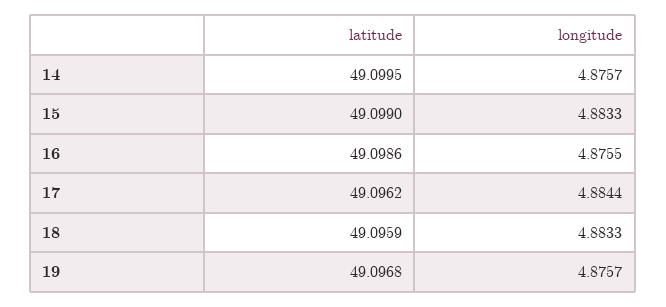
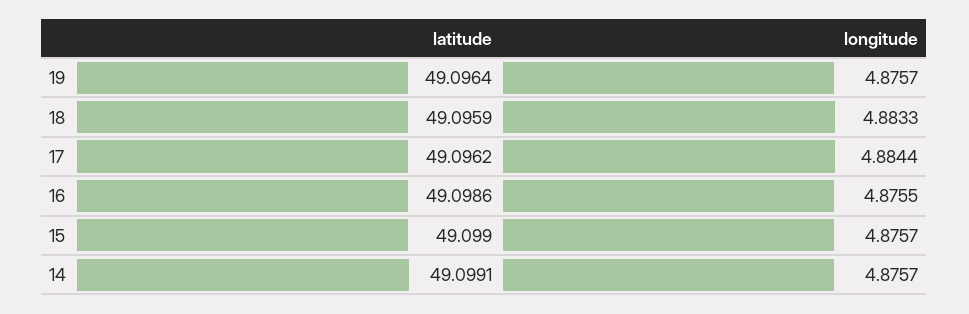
latitude, 14: 49.0995 -> 49.0991
longitude, 15: 4.8833 -> 4.8757
latitude, 19: 49.0968 -> 49.0964

